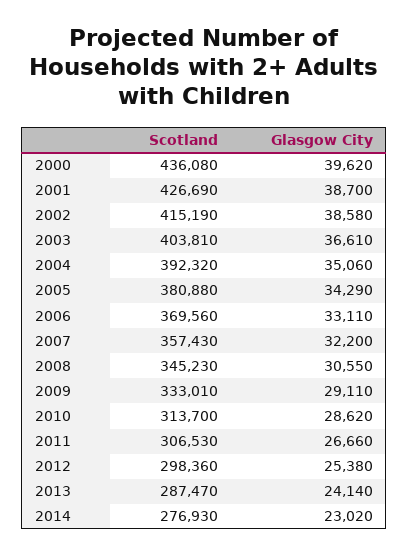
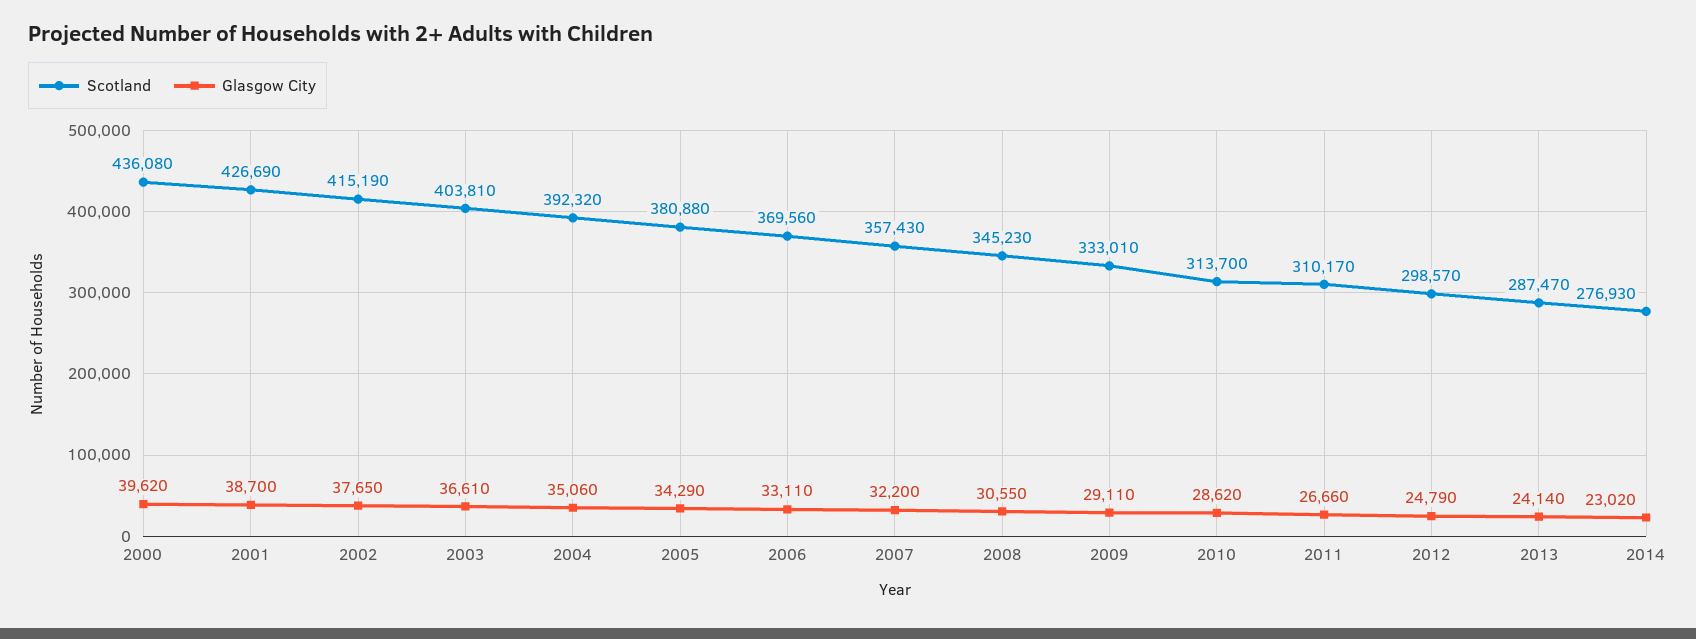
Glasgow City, 2002: 38580 -> 37650
Scotland, 2011: 306530 -> 310170
Scotland, 2012: 298360 -> 298570
Glasgow City, 2012: 25380 -> 24790

